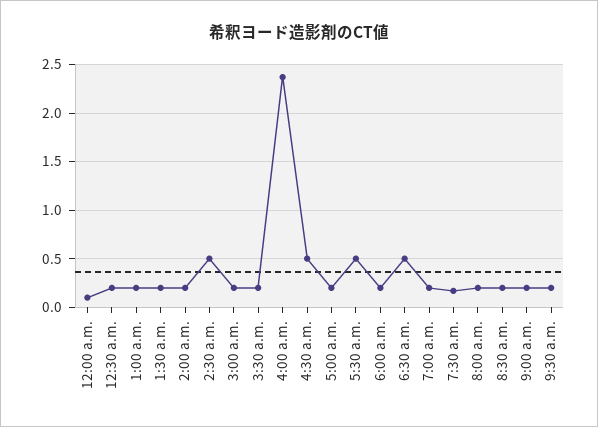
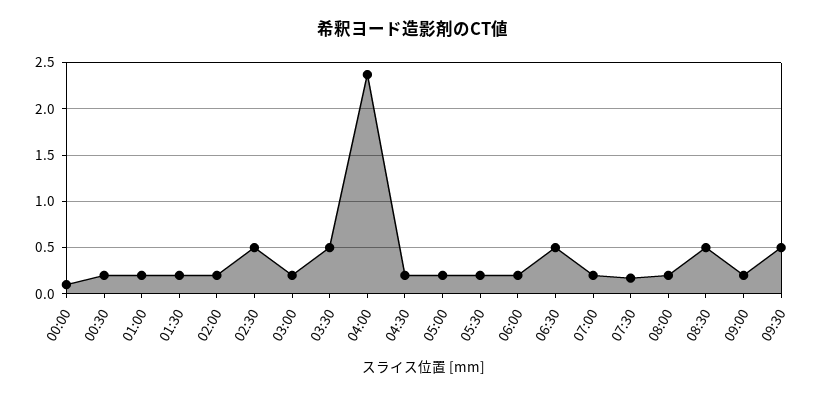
3:30 a.m.: 0.2 -> 0.5
4:30 a.m.: 0.5 -> 0.2
5:30 a.m.: 0.5 -> 0.2
8:30 a.m.: 0.2 -> 0.5
9:30 a.m.: 0.2 -> 0.5

